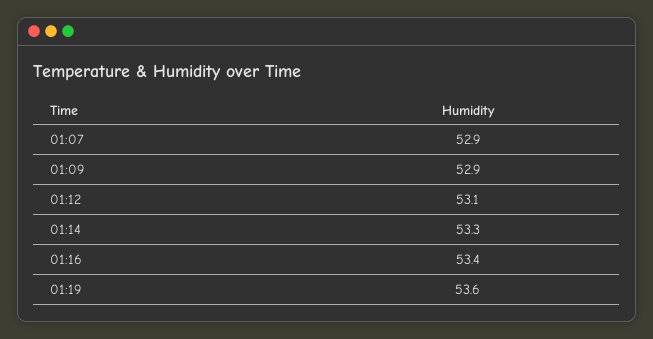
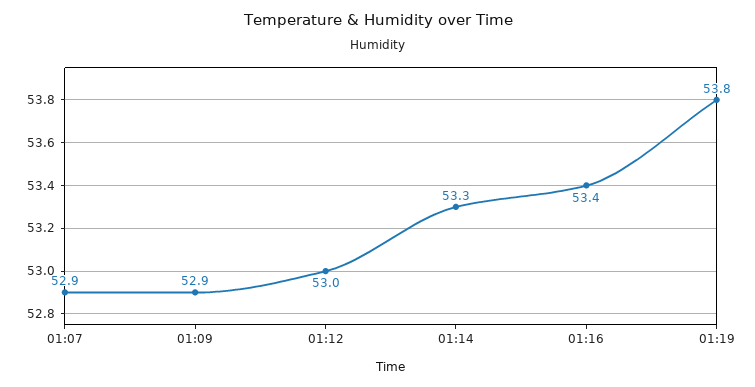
01:12: 53.1 -> 53
01:19: 53.6 -> 53.8

